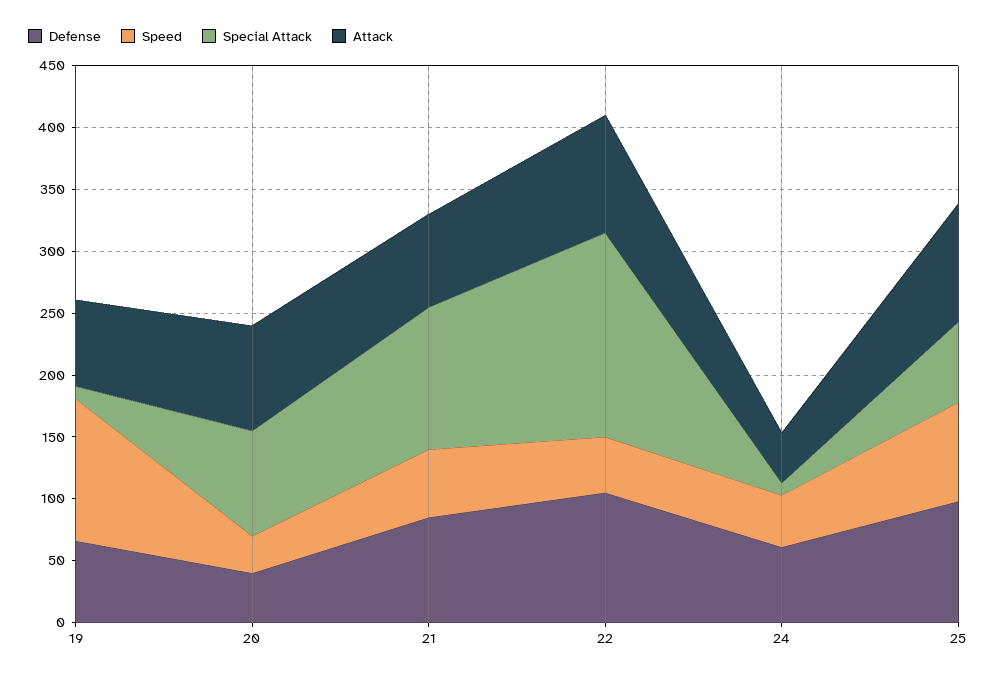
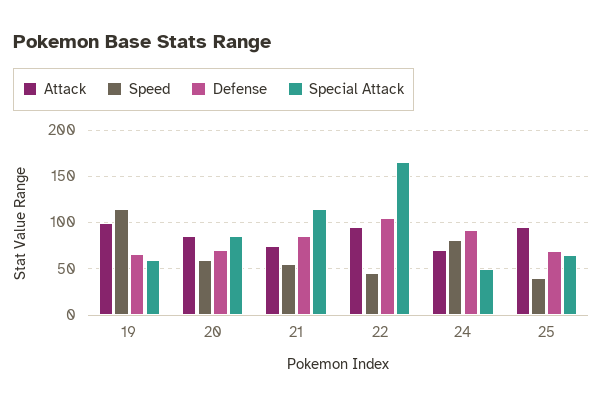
Special Attack, 19: 10 -> 60
Attack, 19: 70 -> 100
Defense, 20: 40 -> 70
Speed, 20: 30 -> 60
Defense, 24: 60 -> 90
Speed, 24: 40 -> 80
Special Attack, 24: 10 -> 50
Attack, 24: 40 -> 70
Defense, 25: 100 -> 70
Speed, 25: 80 -> 40

